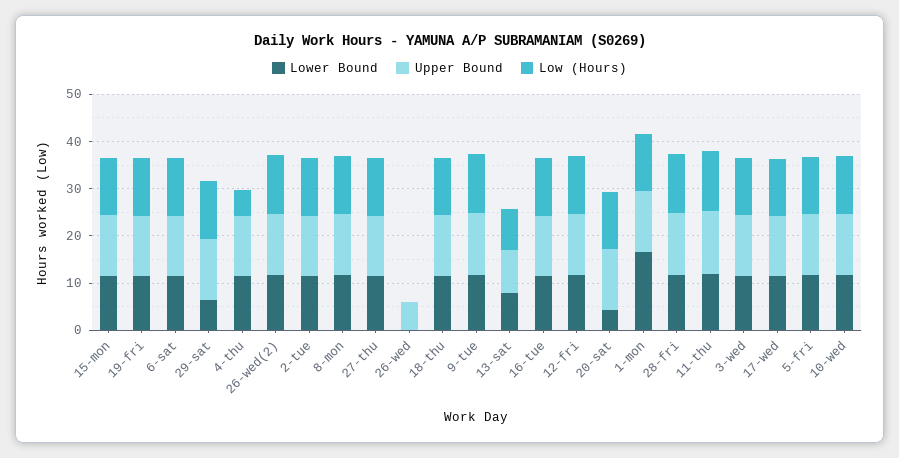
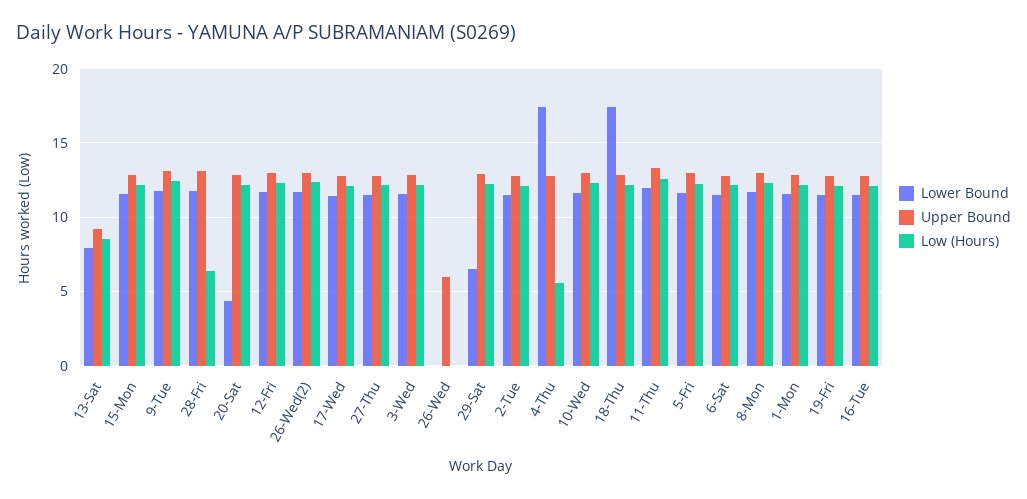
Lower Bound, 4-thu: 12 -> 17.5
Lower Bound, 18-thu: 12 -> 17.5
Lower Bound, 1-mon: 16 -> 11.5
Low (Hours), 28-fri: 12 -> 6.5

